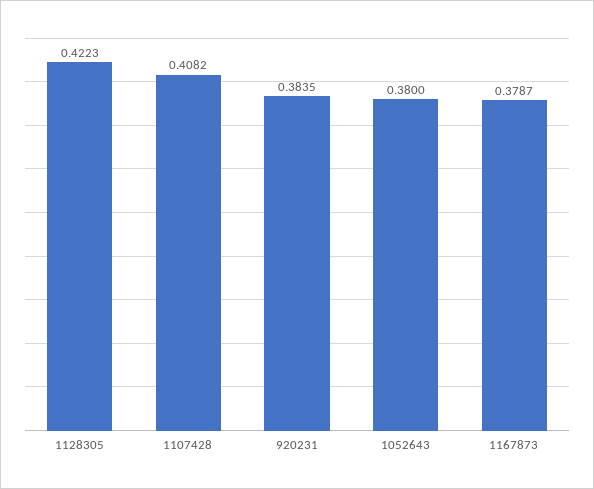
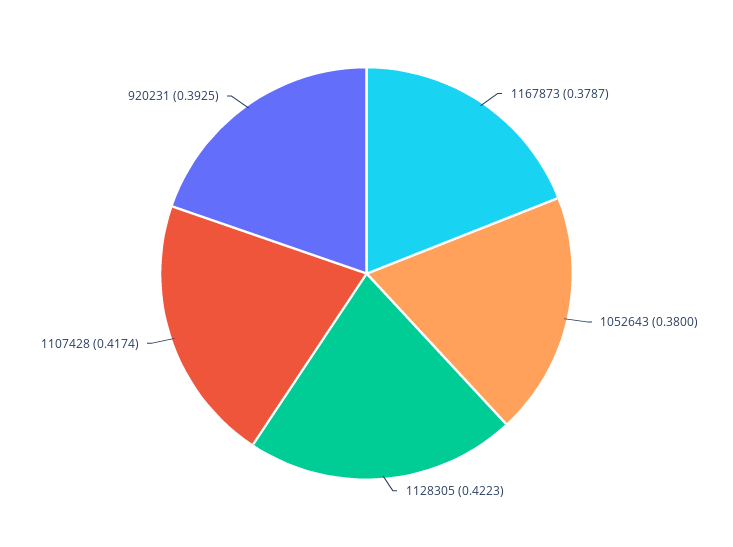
1107428: 0.4082 -> 0.4174
920231: 0.3835 -> 0.3925

